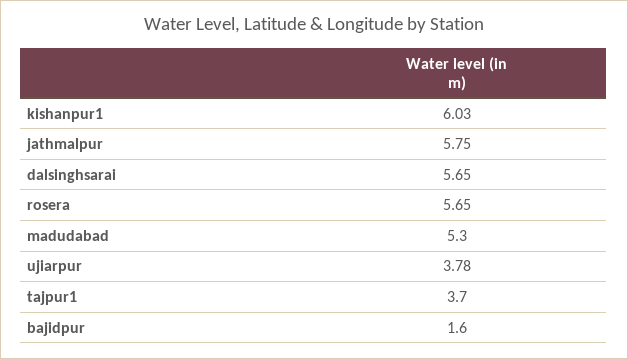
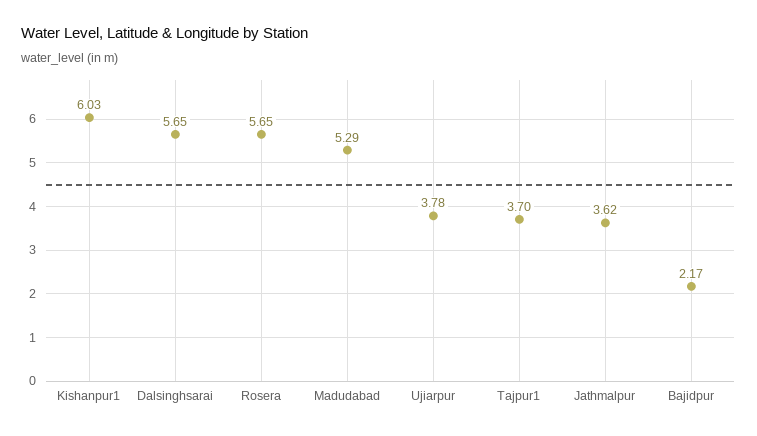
jathmalpur: 5.75 -> 3.62
madudabad: 5.3 -> 5.29
bajidpur: 1.6 -> 2.17

